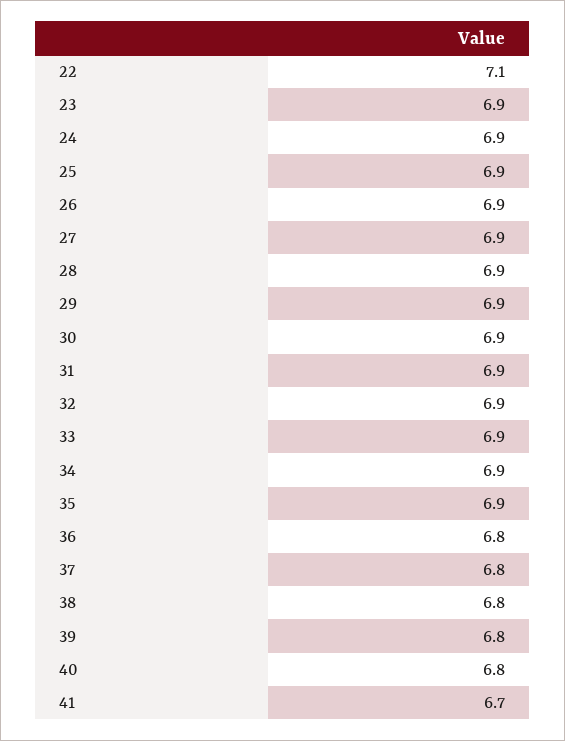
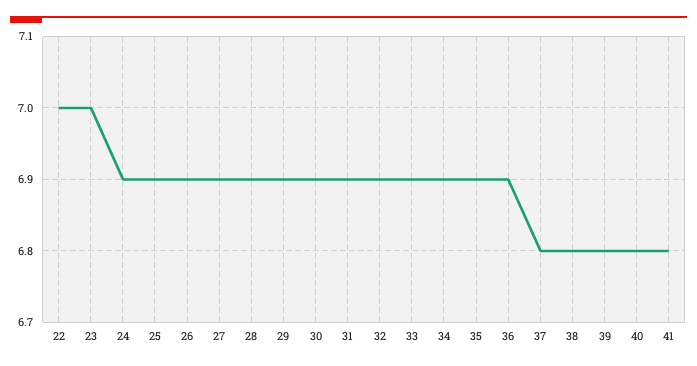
22: 7.1 -> 7
23: 6.9 -> 7
36: 6.8 -> 6.9
41: 6.7 -> 6.8

